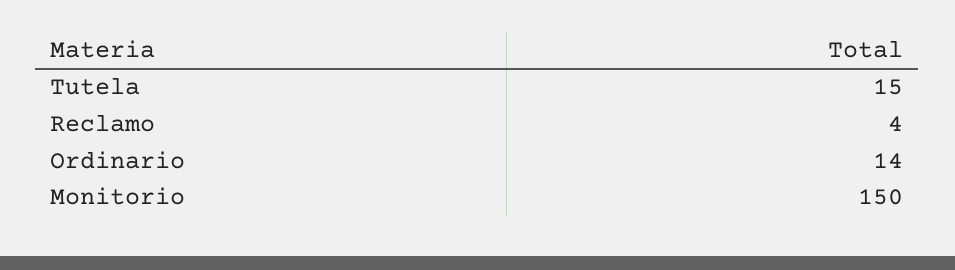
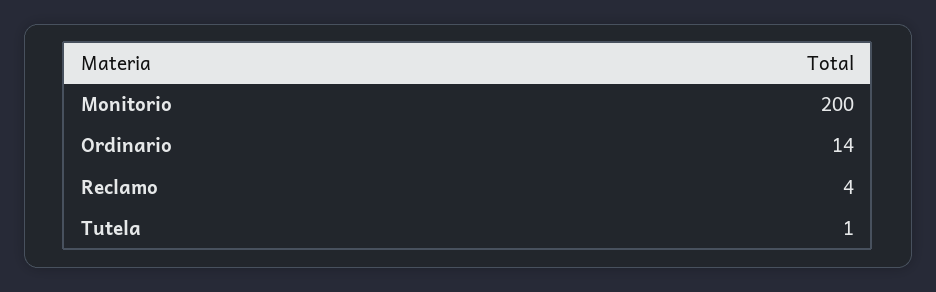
Tutela: 15 -> 1
Monitorio: 150 -> 200

